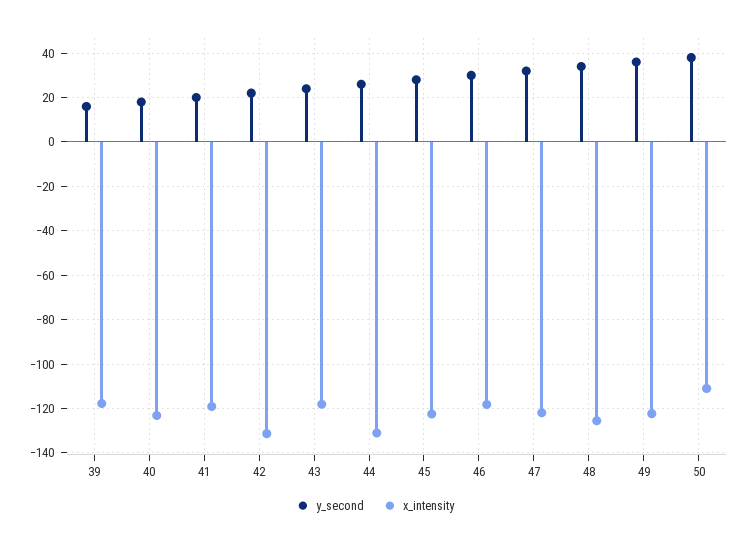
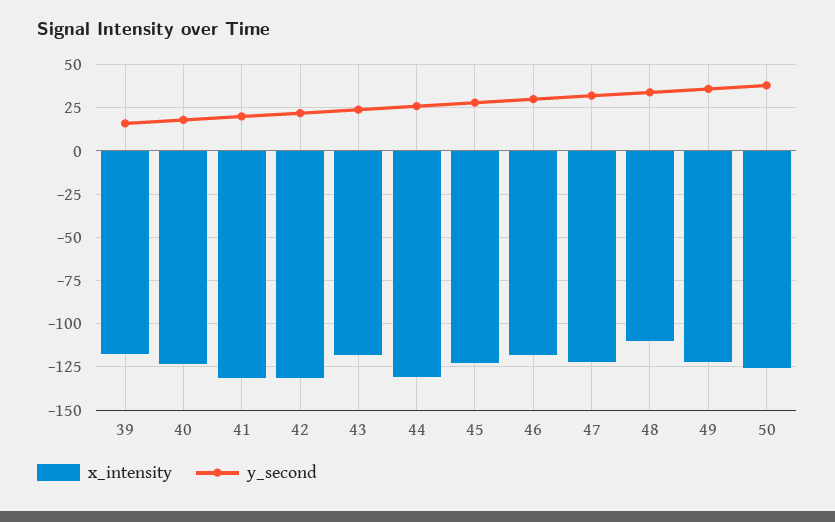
x_intensity, 41: -120 -> -130
x_intensity, 48: -125 -> -110
x_intensity, 50: -110 -> -125

